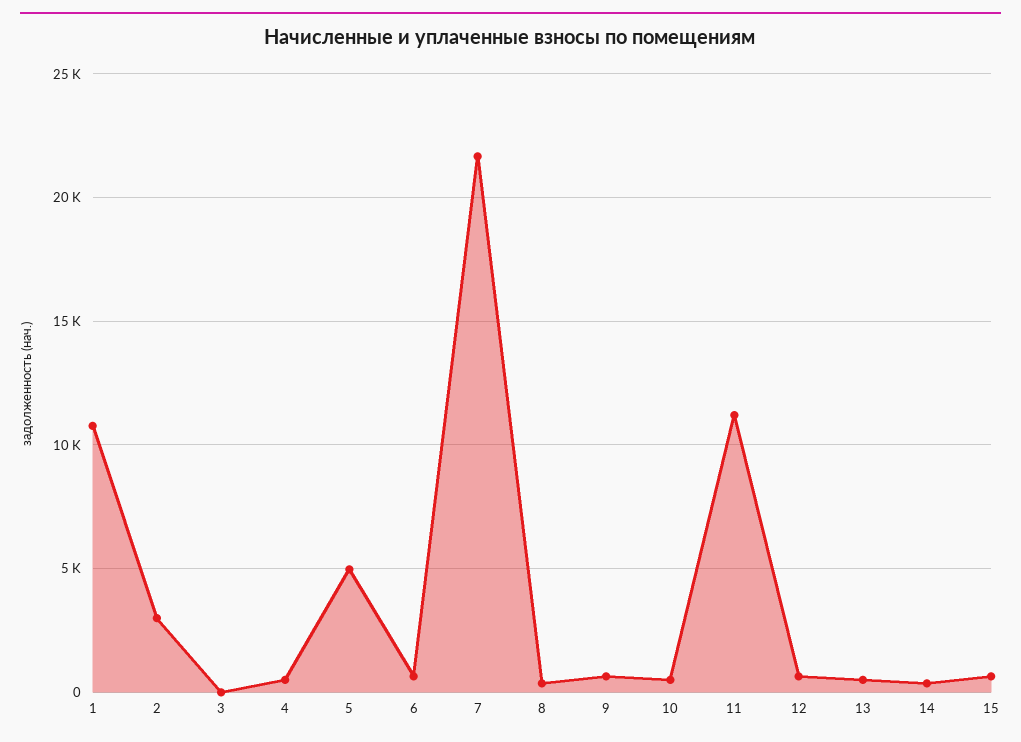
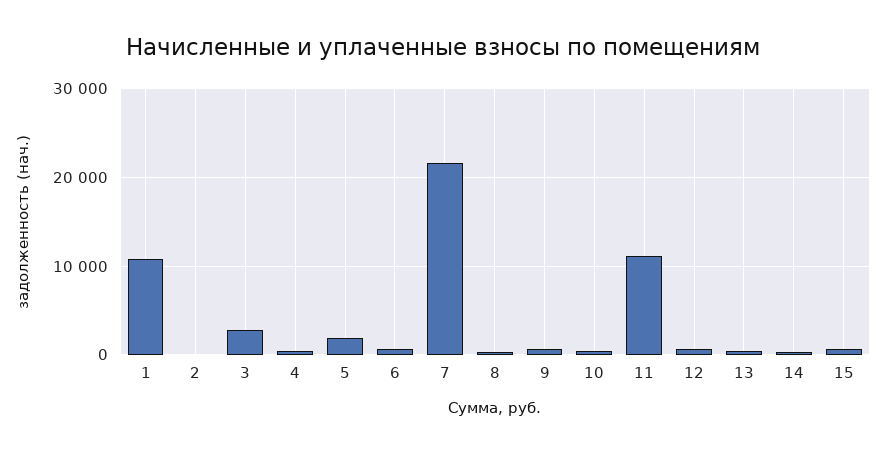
2: 3000 -> 0
3: 0 -> 3000
5: 5000 -> 2000

